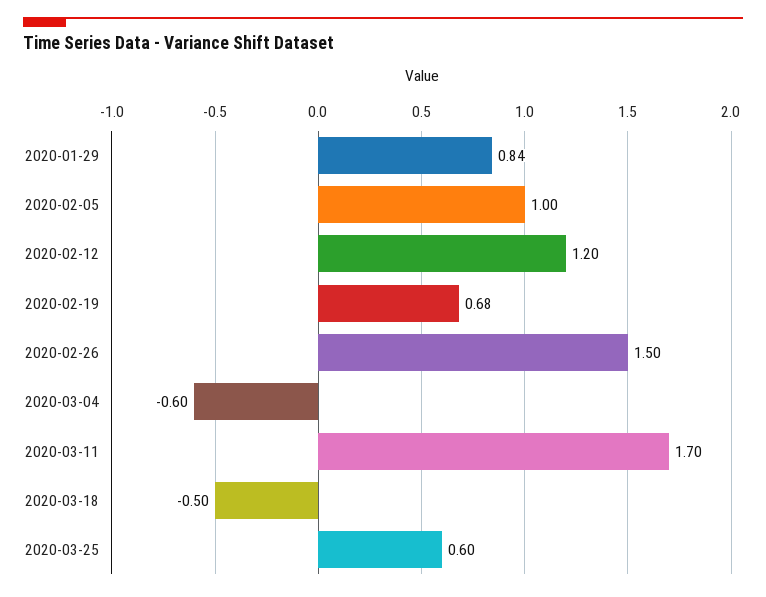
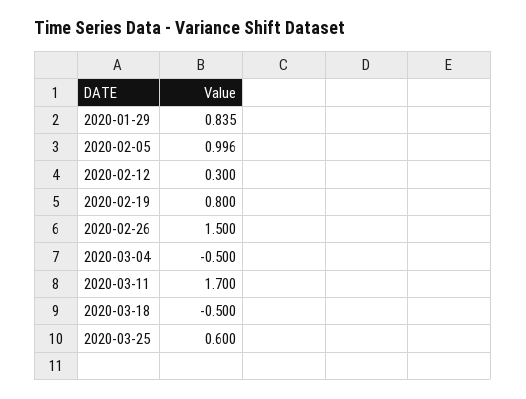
2020-02-12: 1.2 -> 0.3
2020-02-19: 0.68 -> 0.8
2020-03-04: -0.6 -> -0.5

